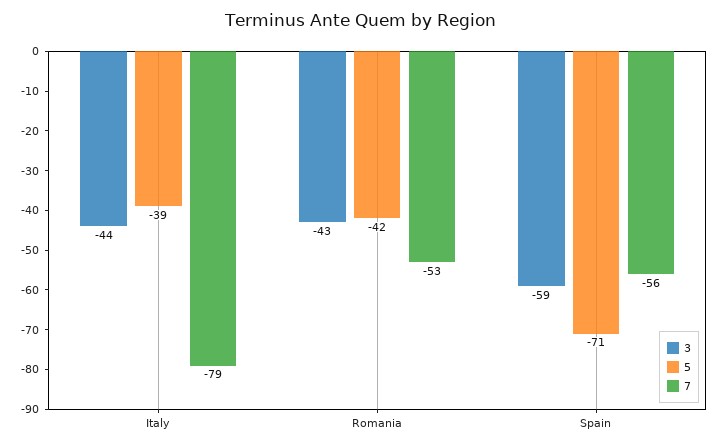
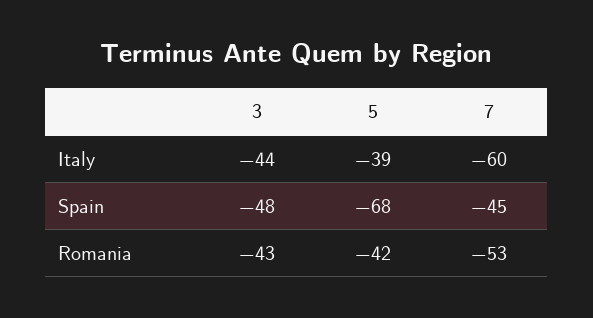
7, Italy: -79 -> -60
3, Spain: -59 -> -48
5, Spain: -71 -> -68
7, Spain: -56 -> -45

